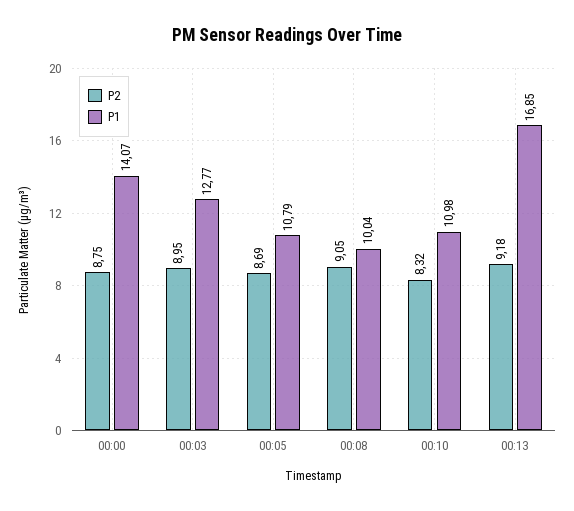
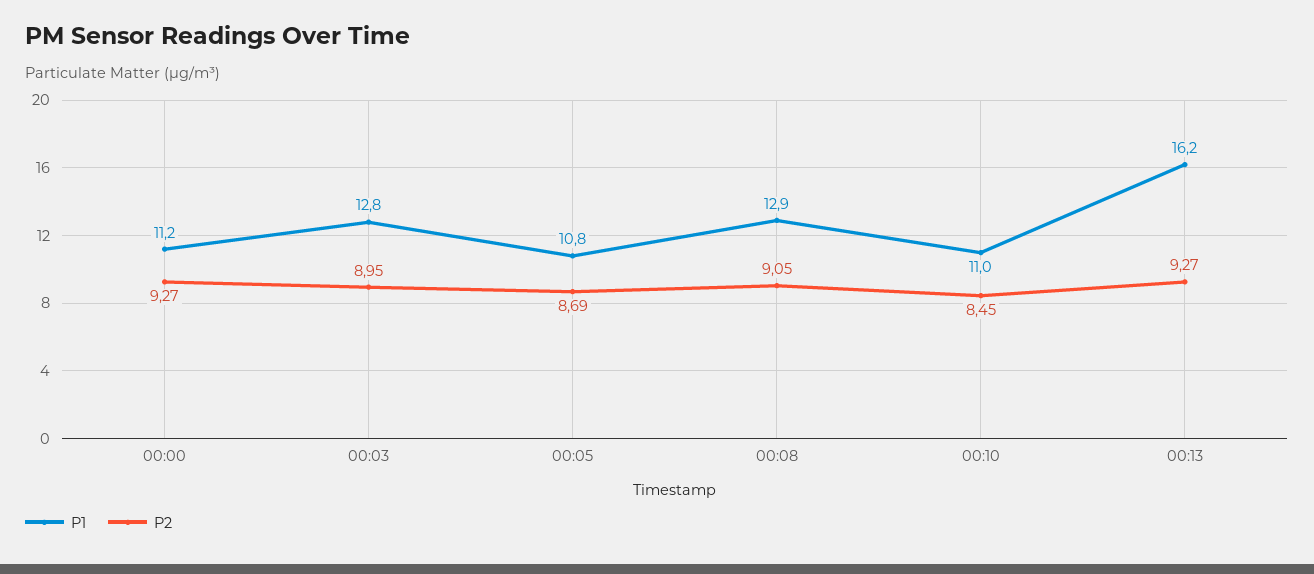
P2, 00:00: 8.75 -> 9.27
P1, 00:00: 14.07 -> 11.2
P1, 00:08: 10.04 -> 12.9
P2, 00:10: 8.32 -> 8.45
P2, 00:13: 9.18 -> 9.27
P1, 00:13: 16.85 -> 16.2

